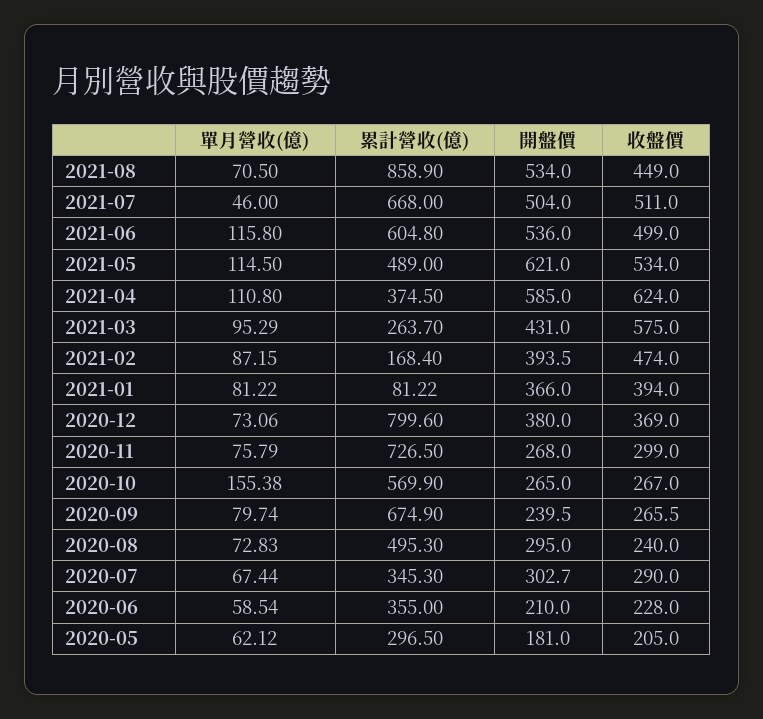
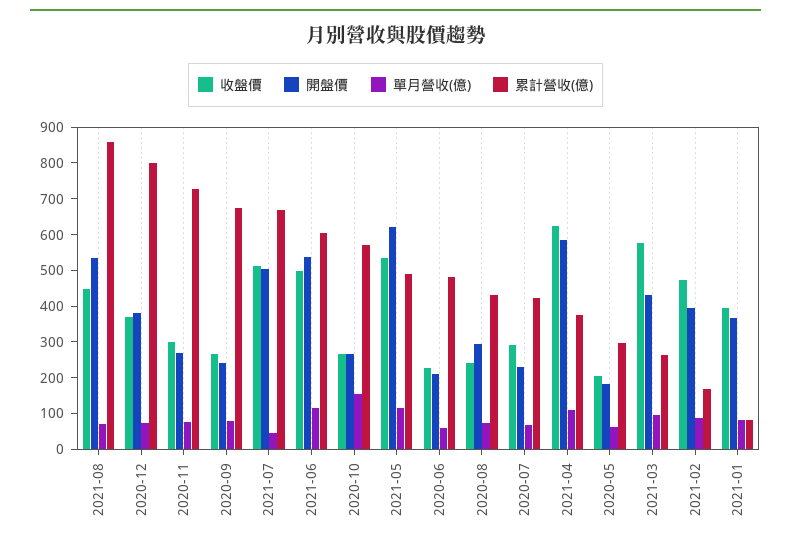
累計營收(億), 2020-08: 495.3 -> 425
累計營收(億), 2020-07: 345.3 -> 425
開盤價, 2020-07: 302.7 -> 225
累計營收(億), 2020-06: 355 -> 475

